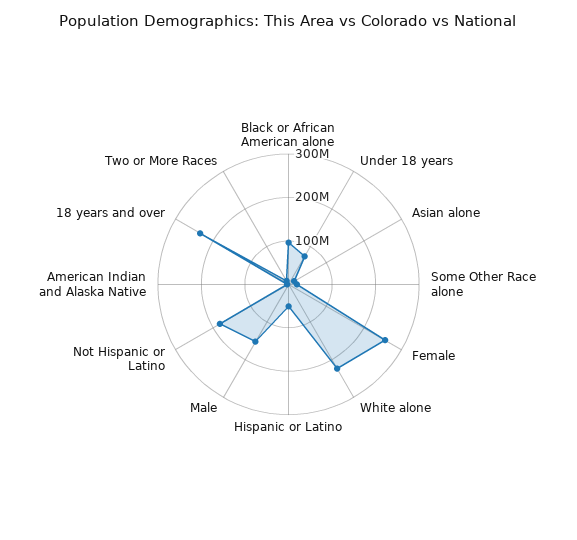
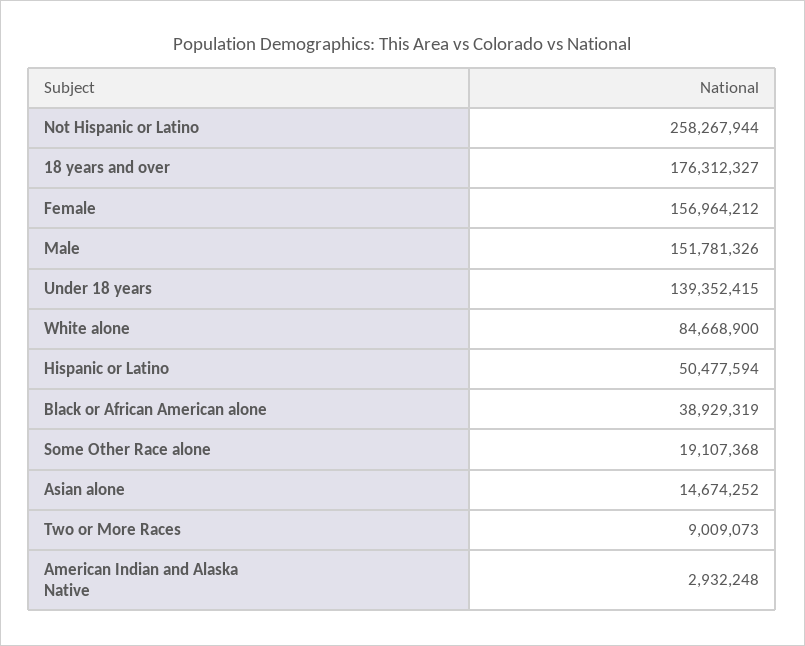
Black or African American alone: 100000000 -> 38929319
Under 18 years: 80000000 -> 139352415
Female: 260000000 -> 156964212
White alone: 220000000 -> 84668900
Not Hispanic or Latino: 180000000 -> 258267944
18 years and over: 240000000 -> 176312327

